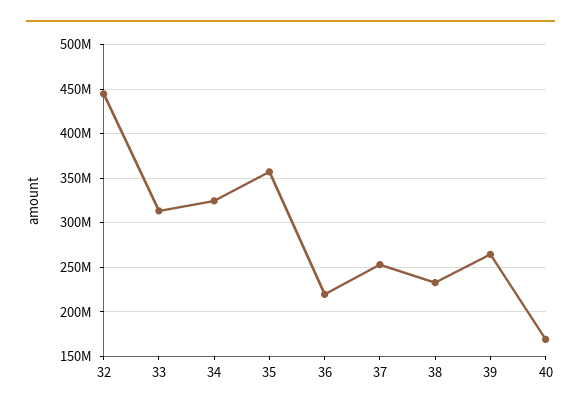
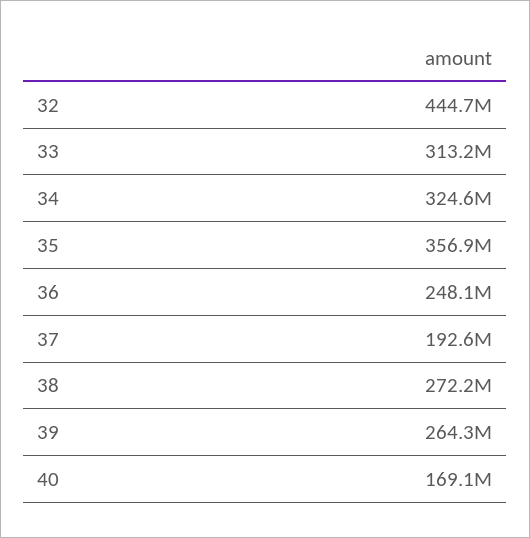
36: 220000000 -> 248100000
37: 250000000 -> 192600000
38: 230000000 -> 272200000

